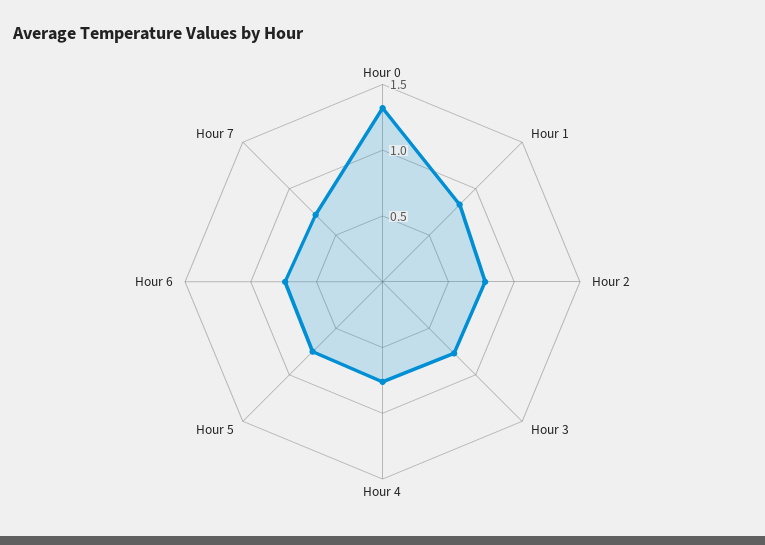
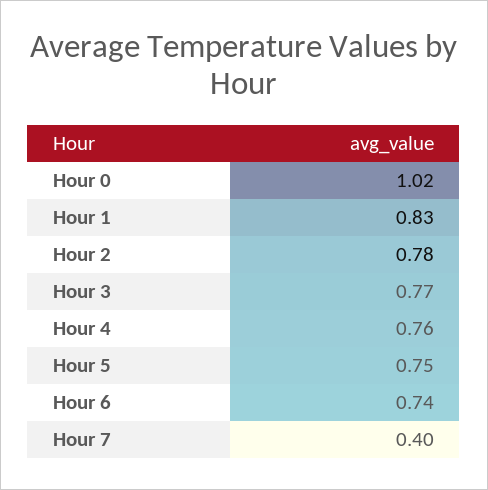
Hour 0: 1.3 -> 1.02
Hour 7: 0.7 -> 0.4

